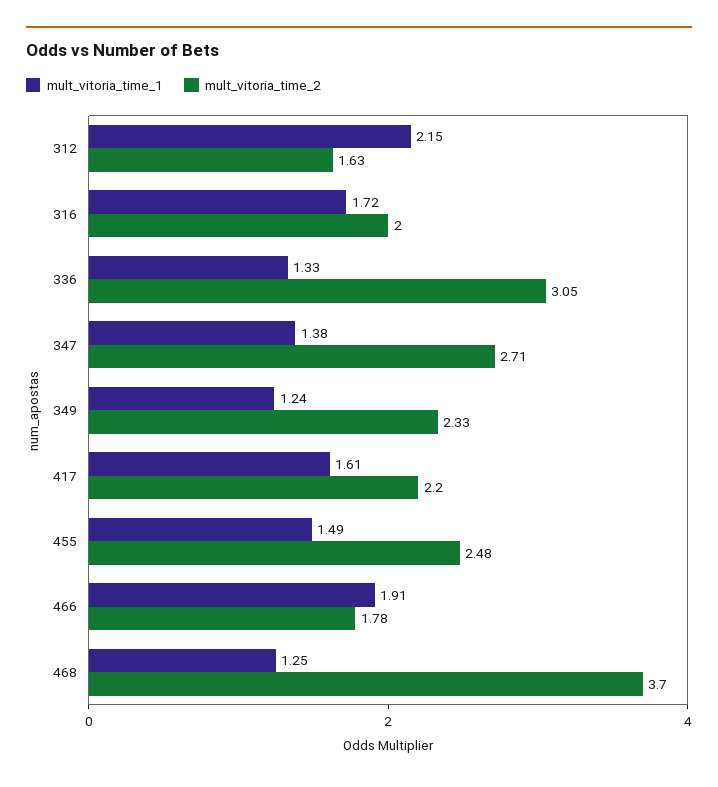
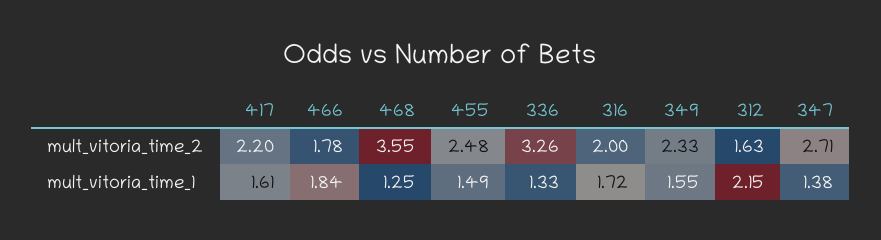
mult_vitoria_time_2, 336: 3.05 -> 3.26
mult_vitoria_time_1, 349: 1.24 -> 1.55
mult_vitoria_time_1, 466: 1.91 -> 1.84
mult_vitoria_time_2, 468: 3.7 -> 3.55

